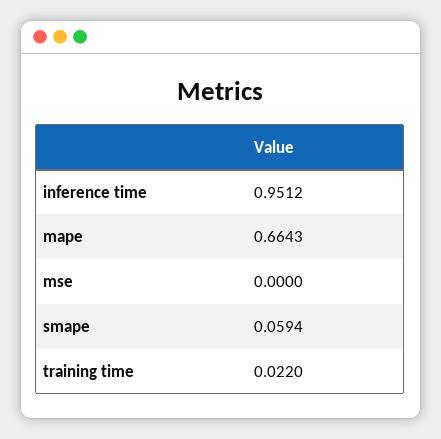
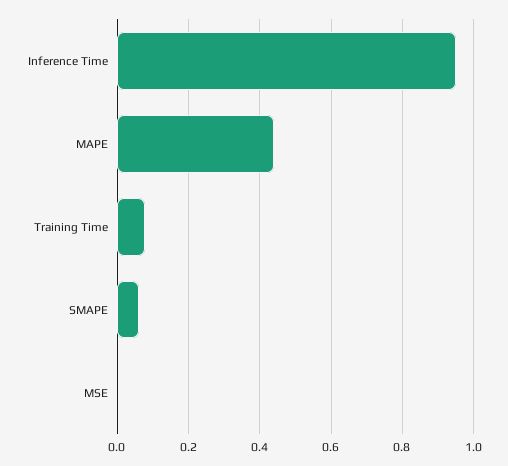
mape: 0.6643 -> 0.44
training time: 0.022 -> 0.08

